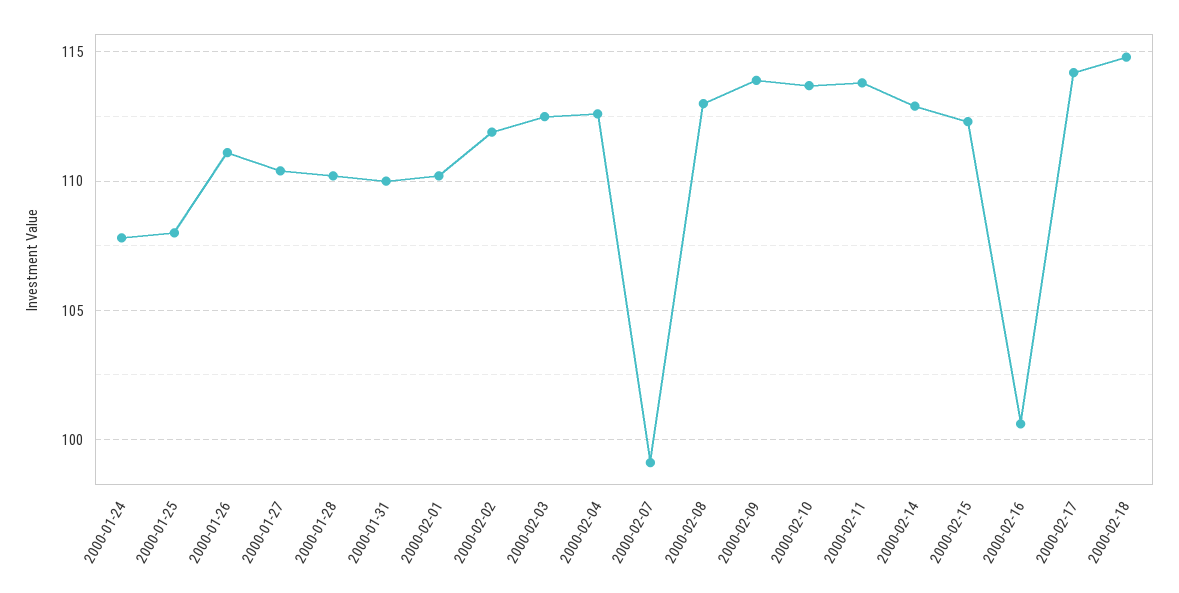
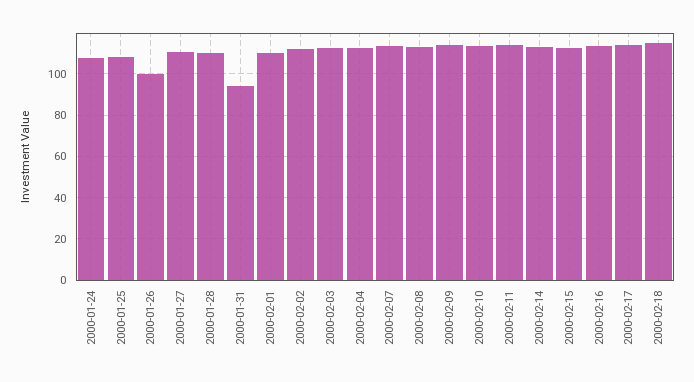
2000-01-26: 111 -> 100
2000-01-31: 110 -> 95
2000-02-07: 99 -> 115
2000-02-16: 100.5 -> 115

